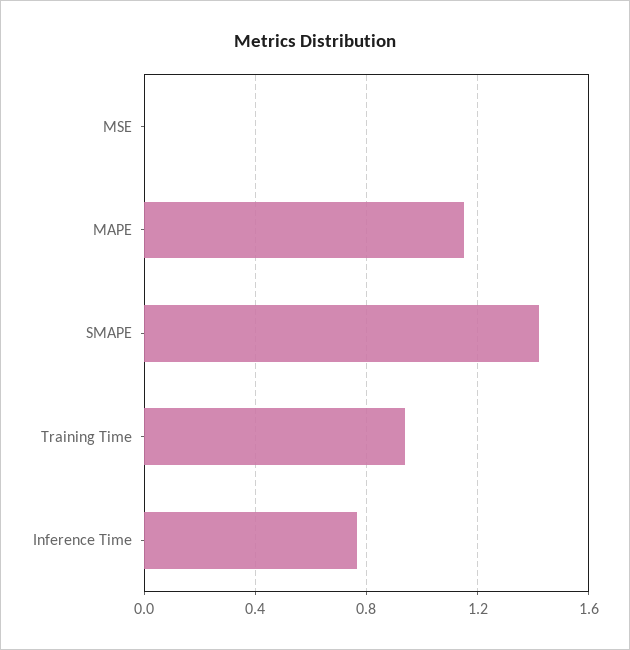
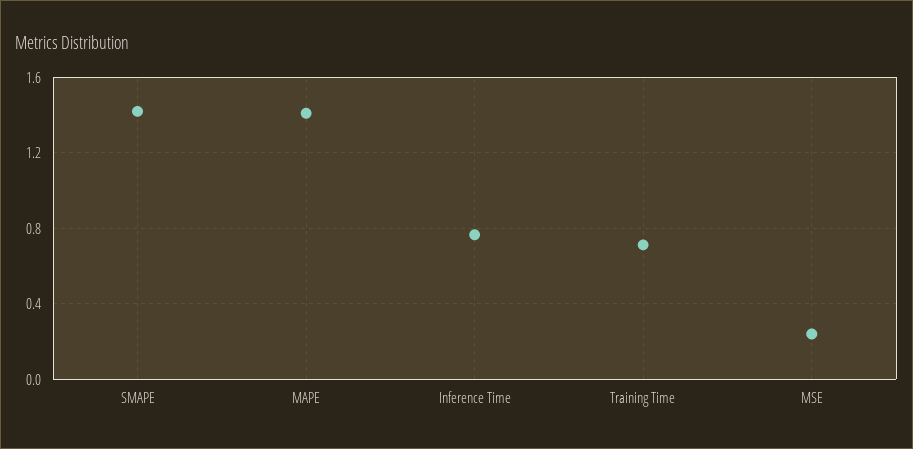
MSE: 0 -> 0.25
MAPE: 1.15 -> 1.4
Training Time: 0.95 -> 0.7

